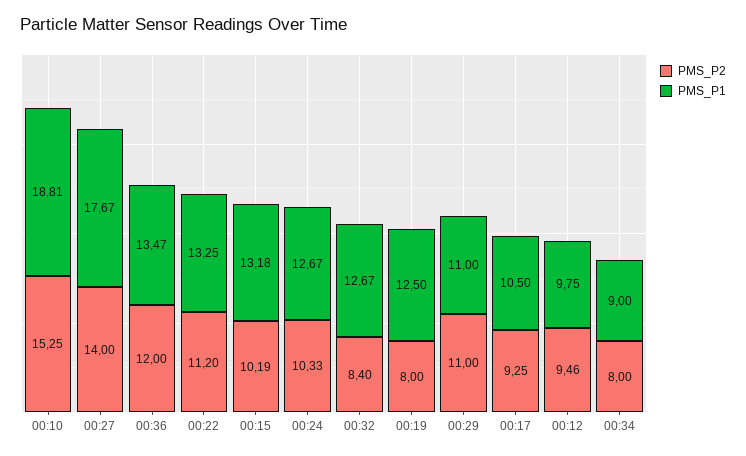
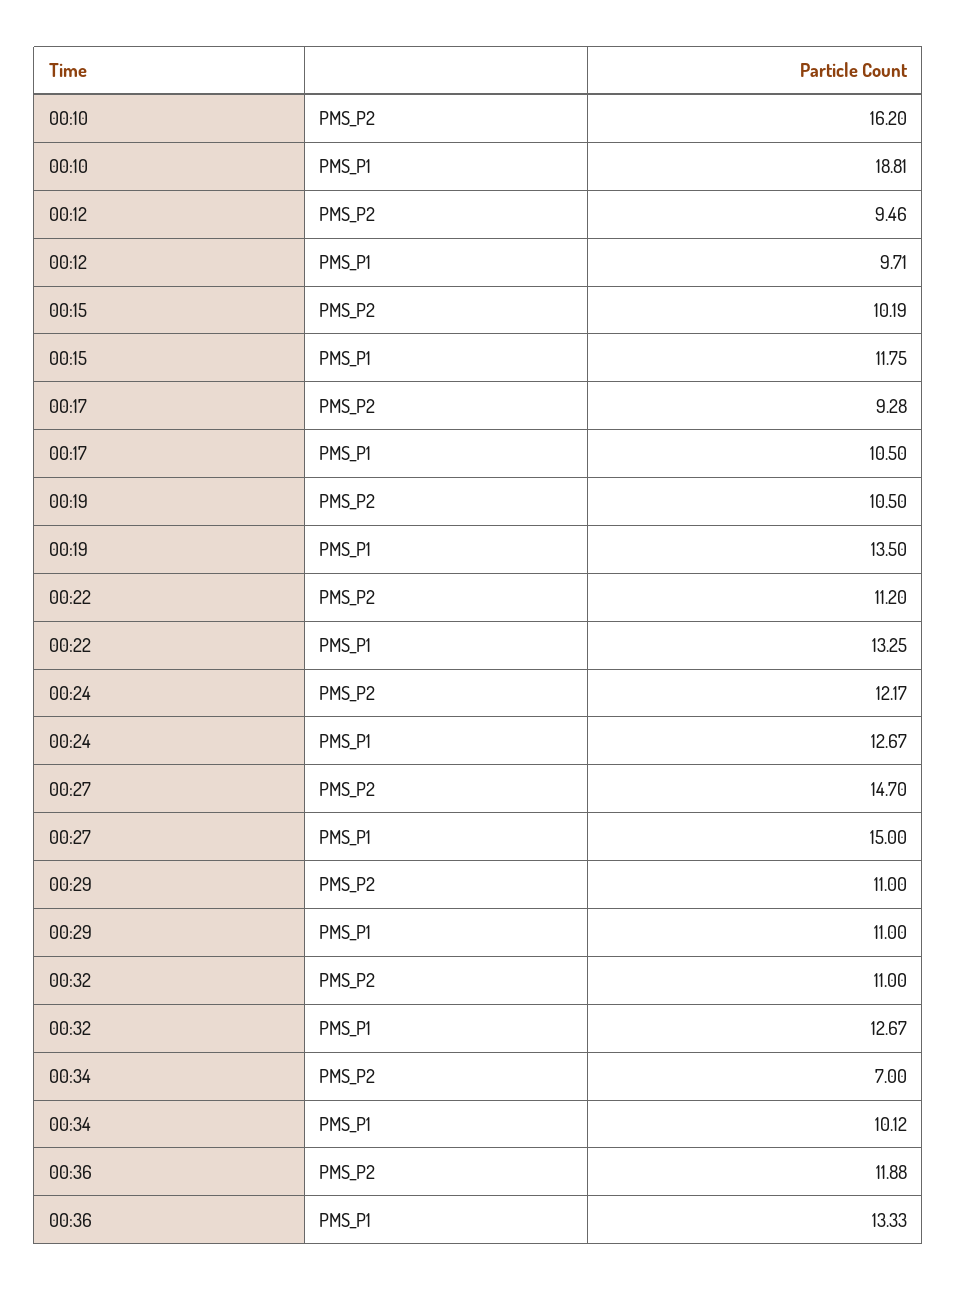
PMS_P2, 00:10: 15.25 -> 16.2
PMS_P2, 00:27: 14 -> 14.7
PMS_P1, 00:27: 17.67 -> 15
PMS_P2, 00:36: 12 -> 11.88
PMS_P1, 00:36: 13.47 -> 13.33
PMS_P1, 00:15: 13.18 -> 11.75
PMS_P2, 00:24: 10.33 -> 12.17
PMS_P2, 00:32: 8.4 -> 11
PMS_P2, 00:19: 8 -> 10.5
PMS_P1, 00:19: 12.5 -> 13.5
PMS_P2, 00:17: 9.25 -> 9.28
PMS_P1, 00:12: 9.75 -> 9.71
PMS_P2, 00:34: 8 -> 7
PMS_P1, 00:34: 9 -> 10.12

